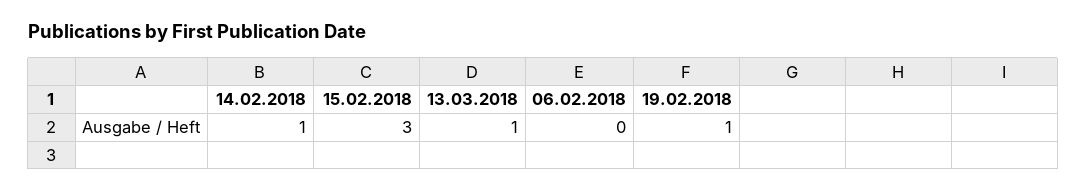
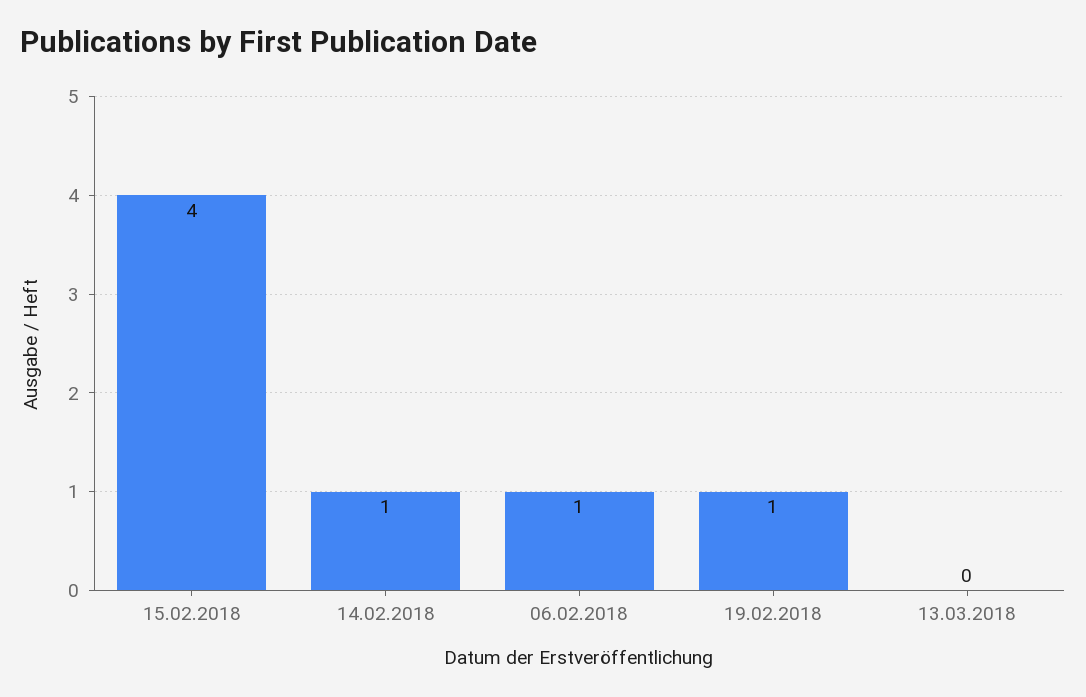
15.02.2018: 3 -> 4
13.03.2018: 1 -> 0
06.02.2018: 0 -> 1

